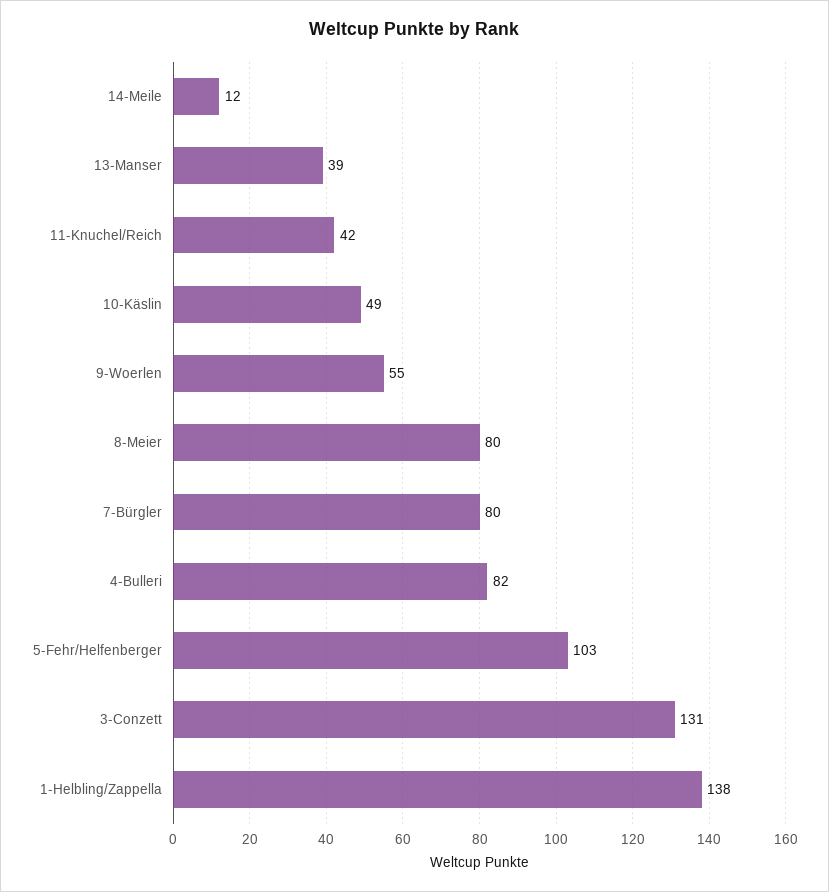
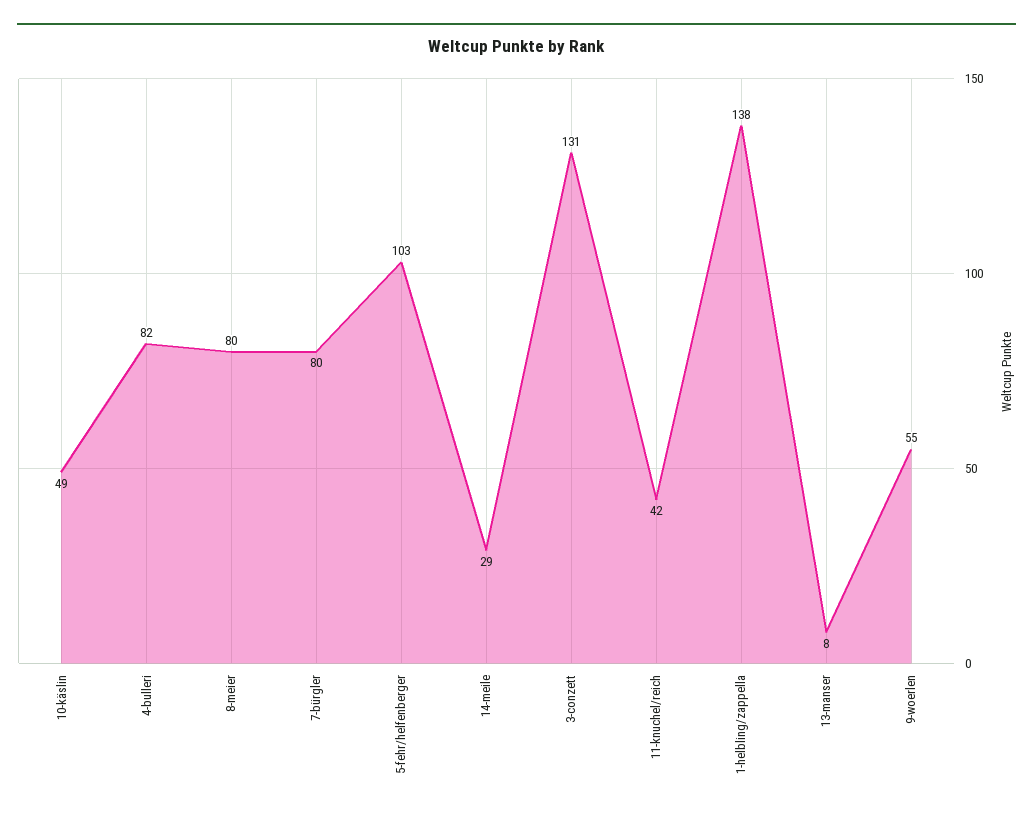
14-Meile: 12 -> 29
13-Manser: 39 -> 8

